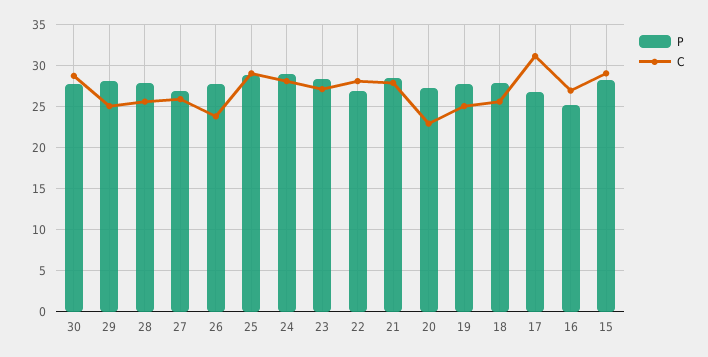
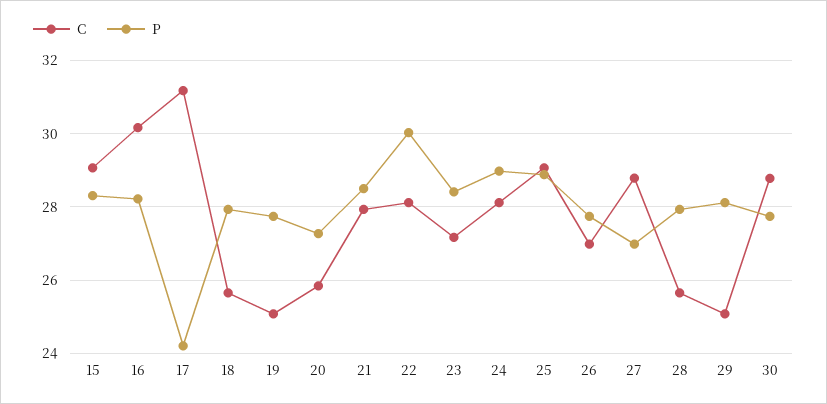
C, 27: 26 -> 28.8
C, 26: 24 -> 27
P, 22: 27 -> 30
C, 20: 23 -> 25.8
P, 17: 27 -> 24.2
P, 16: 25 -> 28.2
C, 16: 27 -> 30.2

